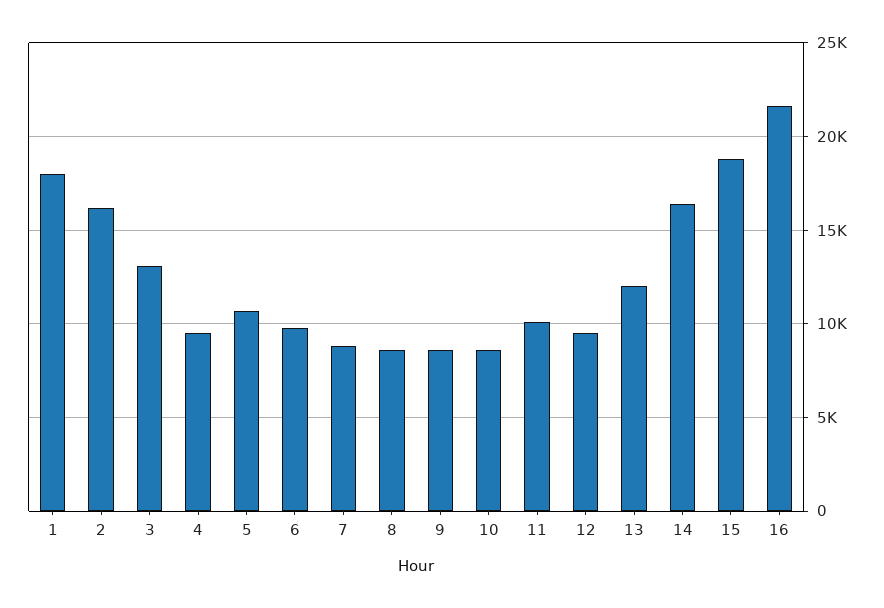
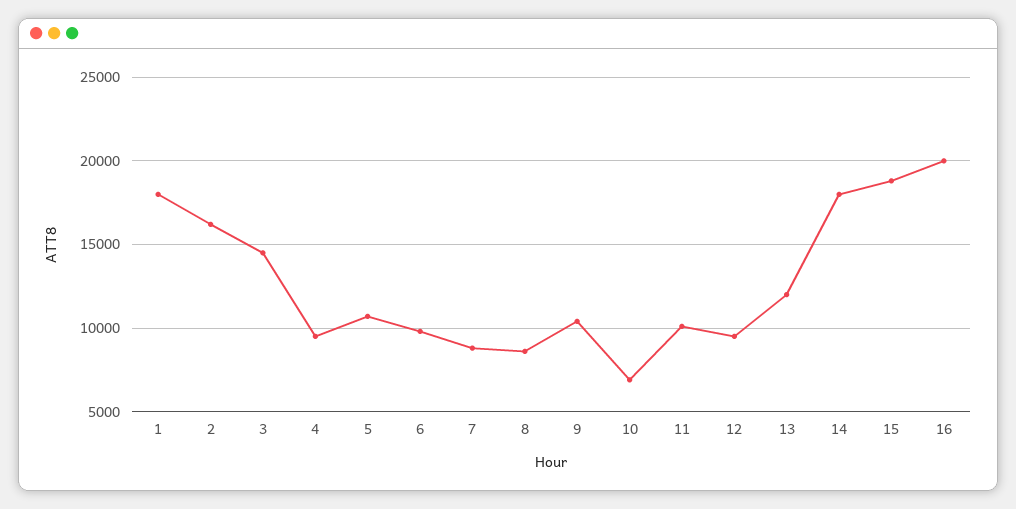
3: 13000 -> 14500
9: 8500 -> 10500
10: 8500 -> 7000
14: 16500 -> 18000
16: 21500 -> 20000

